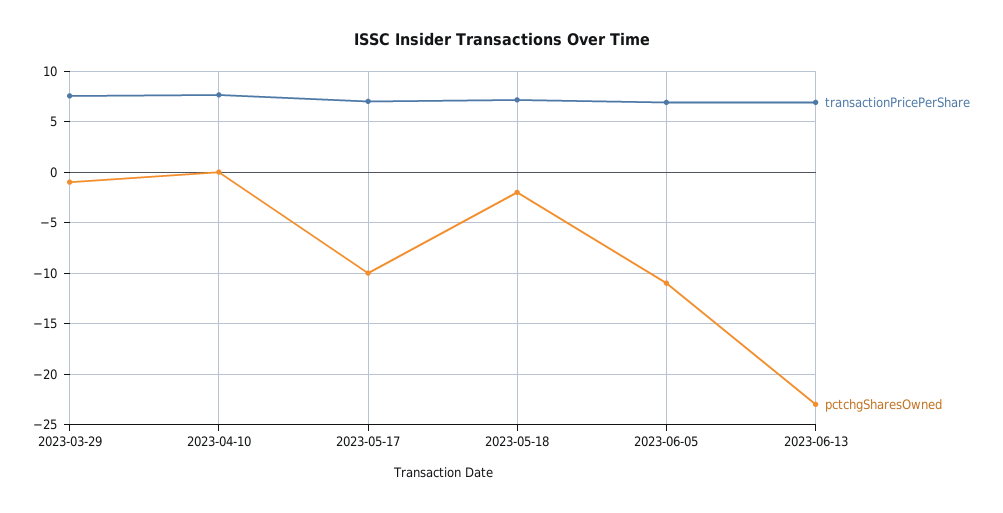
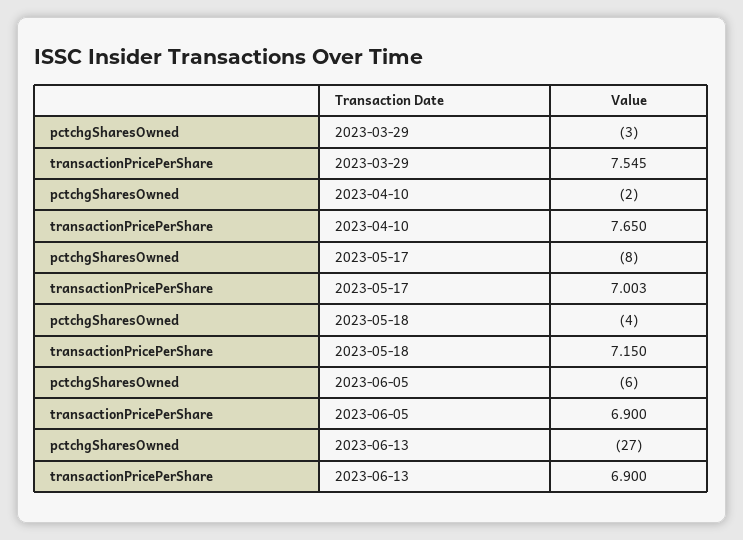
pctchgSharesOwned, 2023-03-29: -1 -> -3
pctchgSharesOwned, 2023-04-10: 0 -> -2
pctchgSharesOwned, 2023-05-17: -10 -> -8
pctchgSharesOwned, 2023-05-18: -2 -> -4
pctchgSharesOwned, 2023-06-05: -11 -> -6
pctchgSharesOwned, 2023-06-13: -23 -> -27

